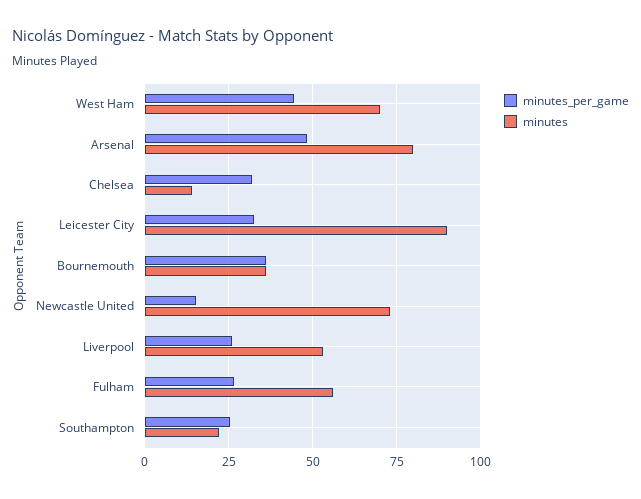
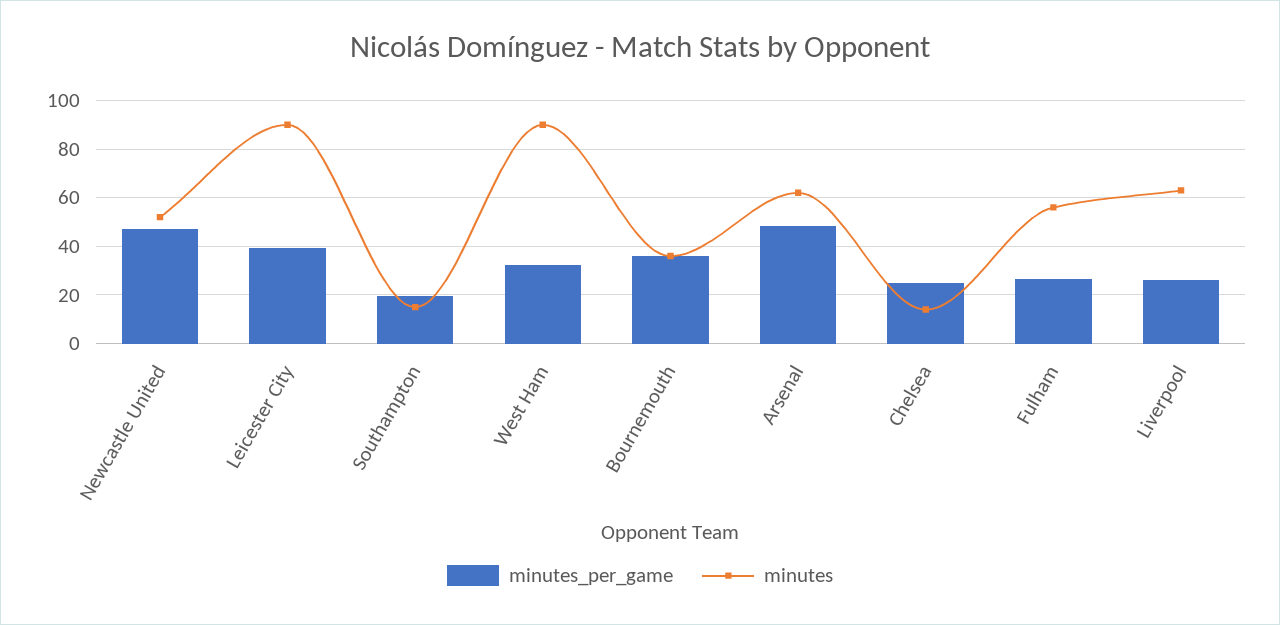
minutes_per_game, West Ham: 45 -> 32.5
minutes, West Ham: 70 -> 90
minutes, Arsenal: 80 -> 62.5
minutes_per_game, Chelsea: 32.5 -> 25
minutes_per_game, Leicester City: 32.5 -> 40
minutes_per_game, Newcastle United: 15 -> 47.5
minutes, Newcastle United: 72.5 -> 52.5
minutes, Liverpool: 52.5 -> 62.5
minutes_per_game, Southampton: 25 -> 20
minutes, Southampton: 22.5 -> 15

